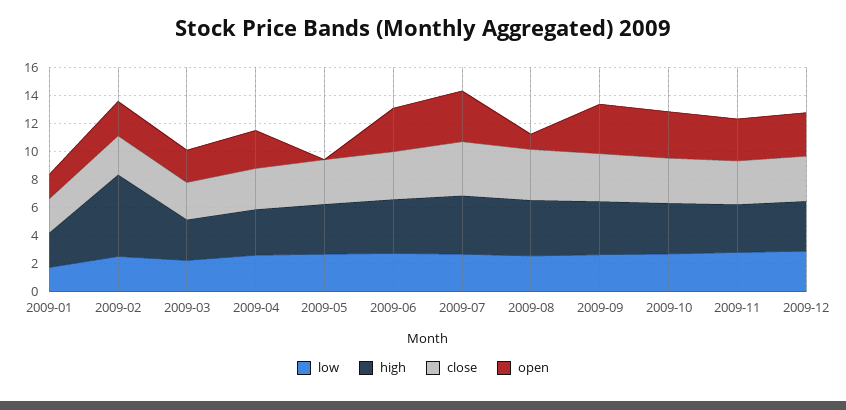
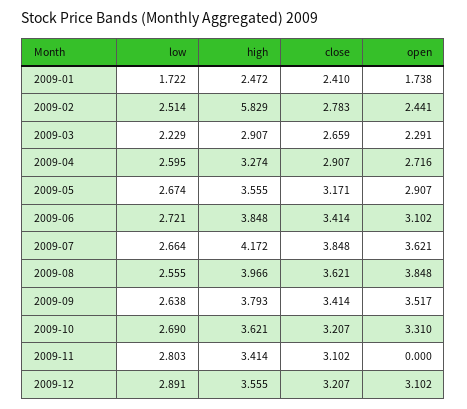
open, 2009-05: 0 -> 2.907
open, 2009-08: 1 -> 3.848
open, 2009-11: 3 -> 0

